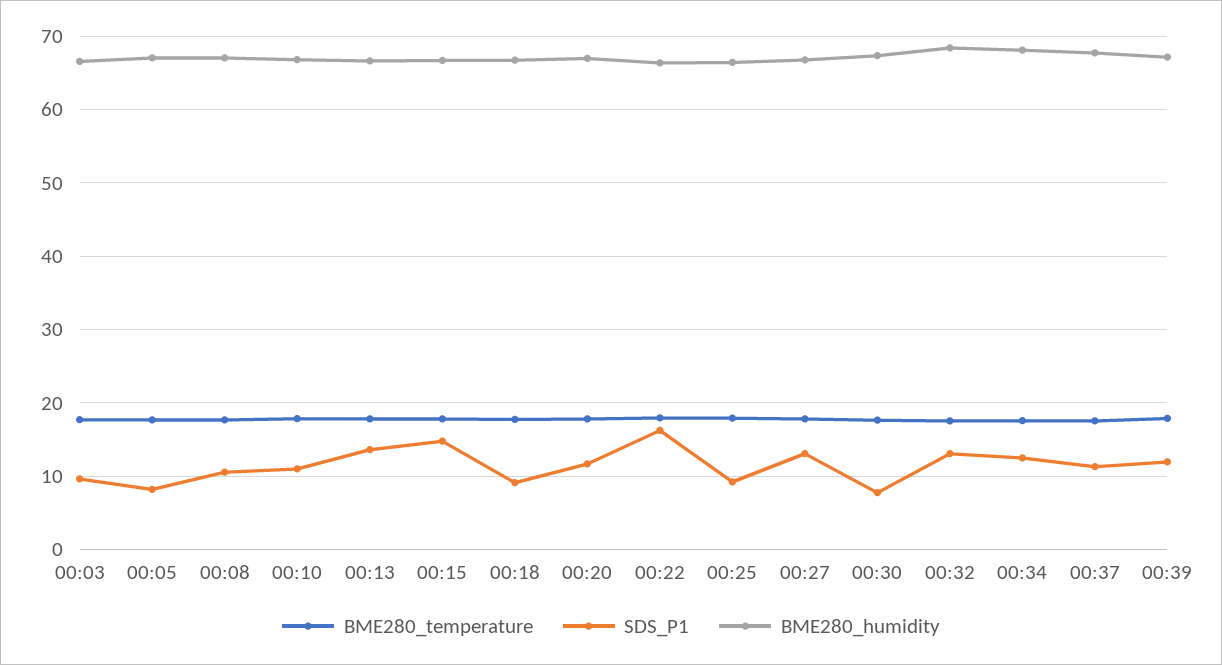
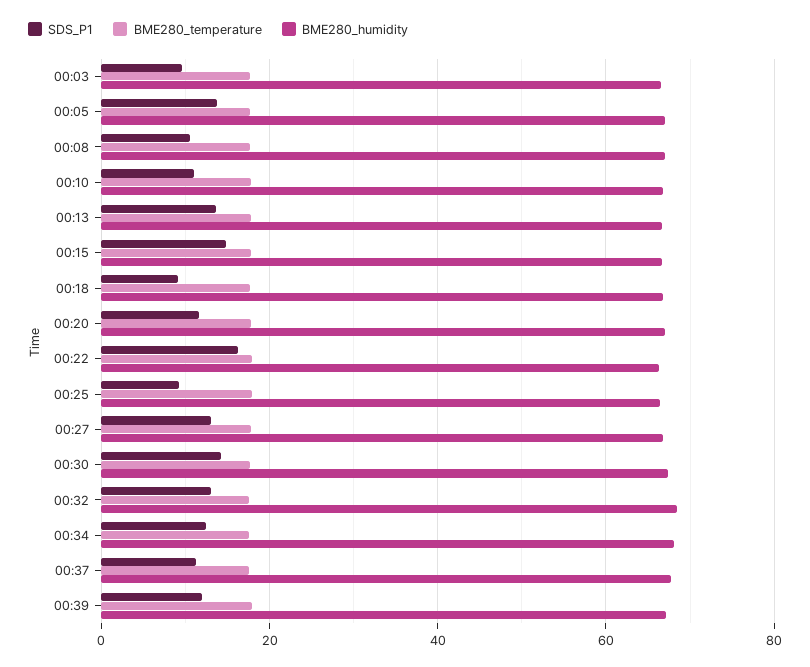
SDS_P1, 00:05: 8 -> 14
SDS_P1, 00:30: 8 -> 14

